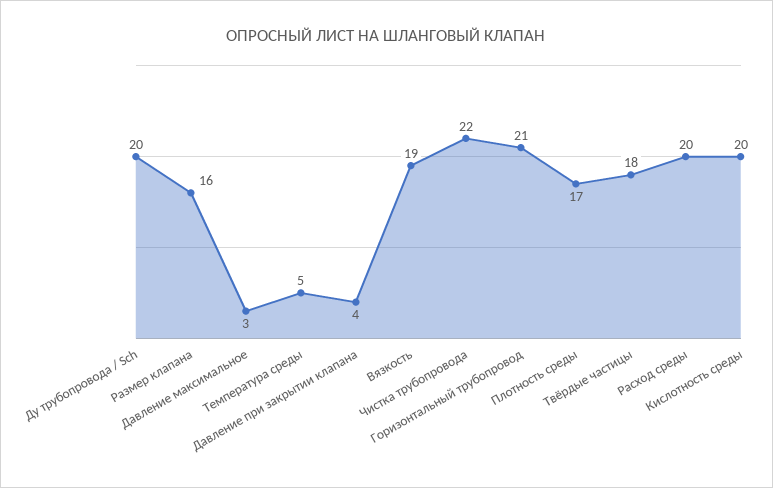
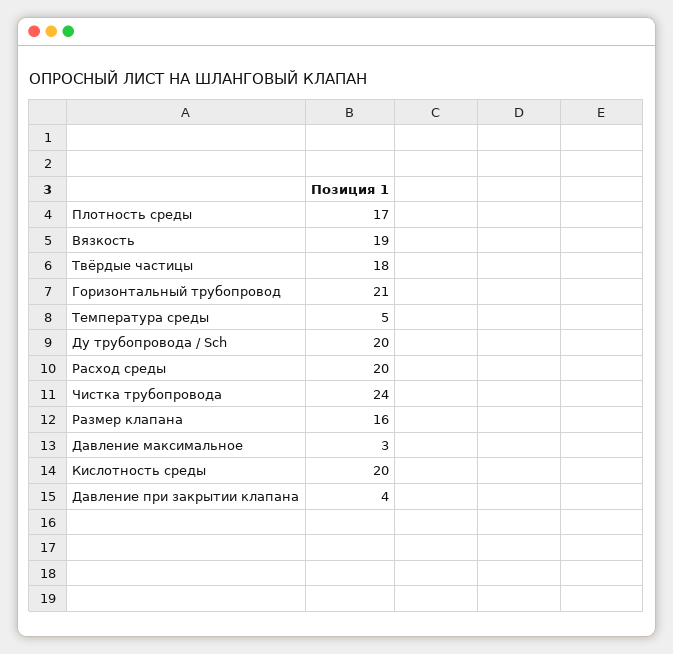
Чистка трубопровода: 22 -> 24

